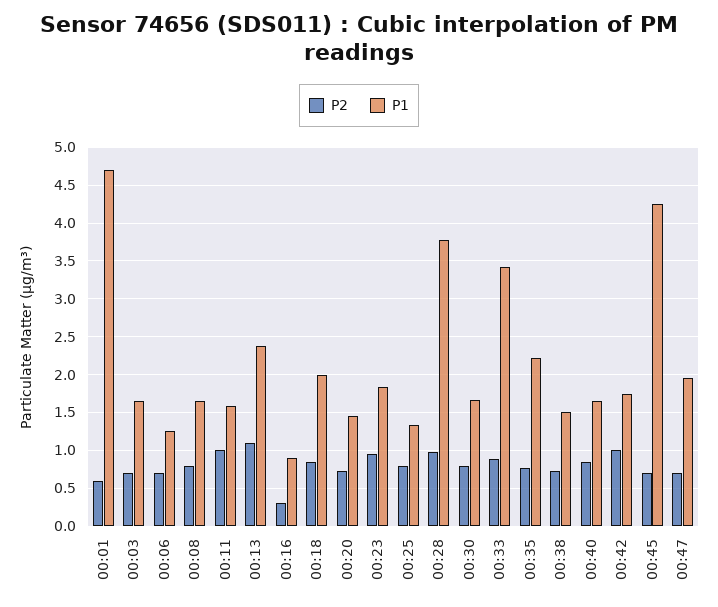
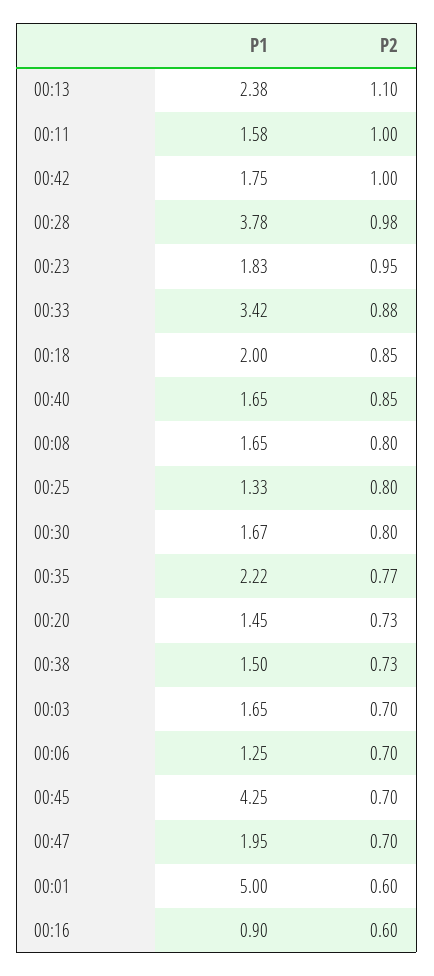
P1, 00:01: 4.7 -> 5
P2, 00:16: 0.3 -> 0.6

